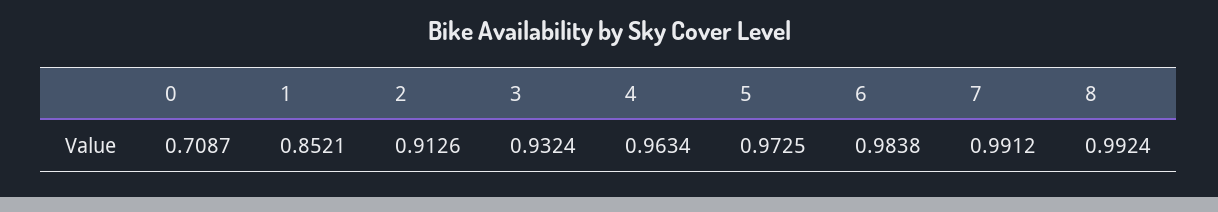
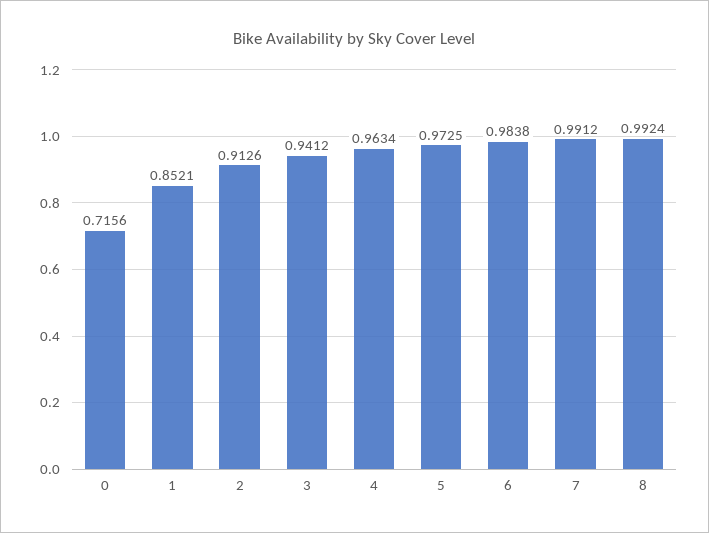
0: 0.7087 -> 0.7156
3: 0.9324 -> 0.9412

